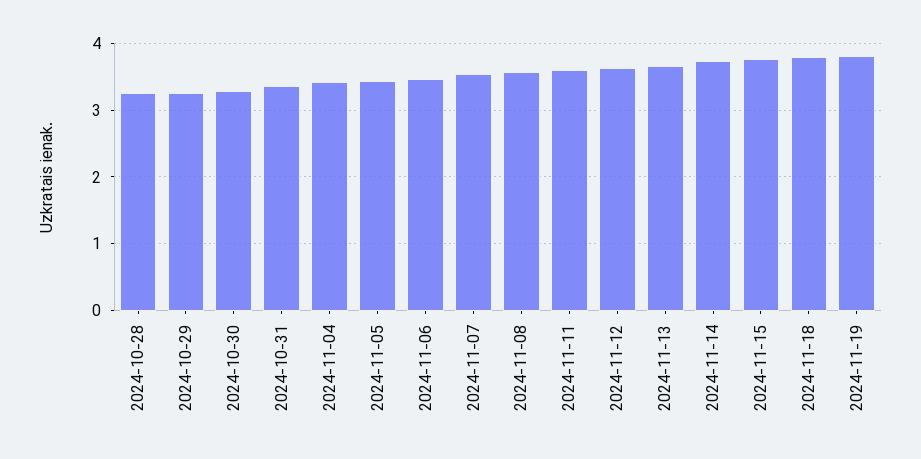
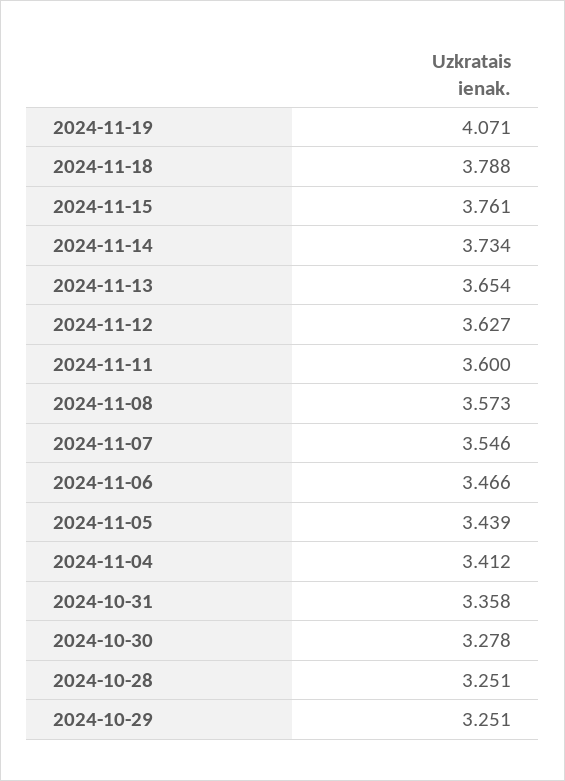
2024-11-19: 3.8 -> 4.071

